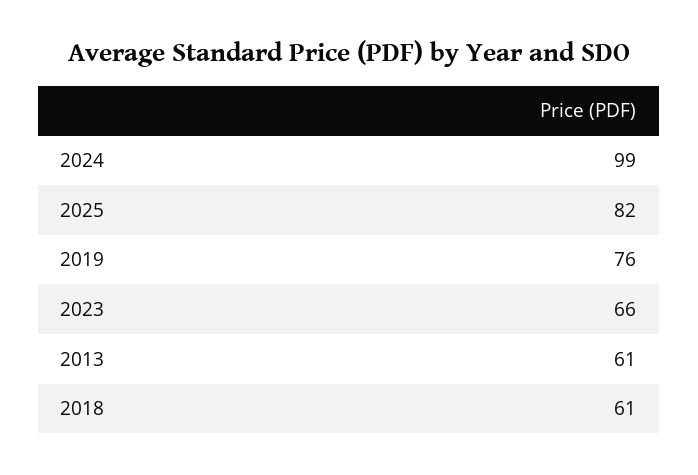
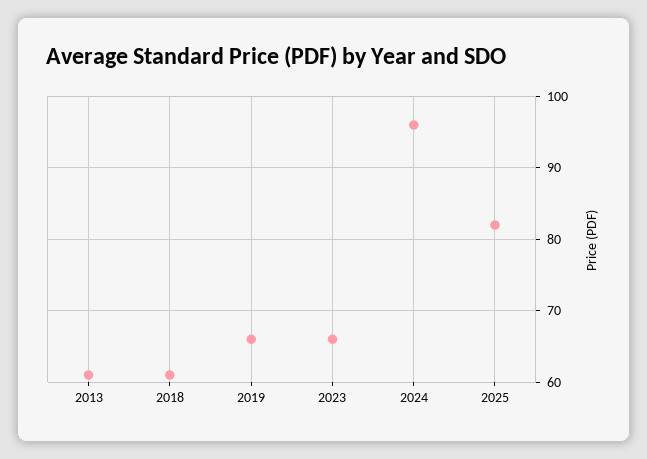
2024: 99 -> 96
2019: 76 -> 66

